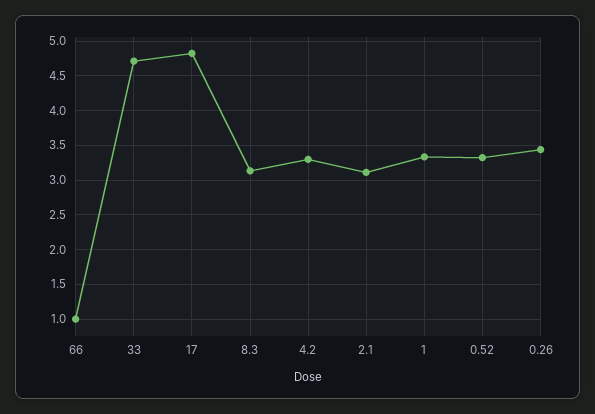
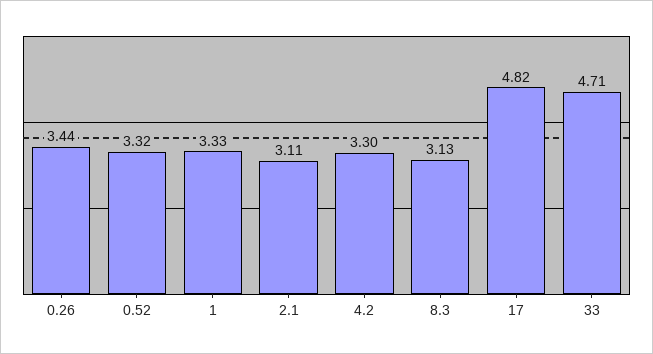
66: 1 -> none

